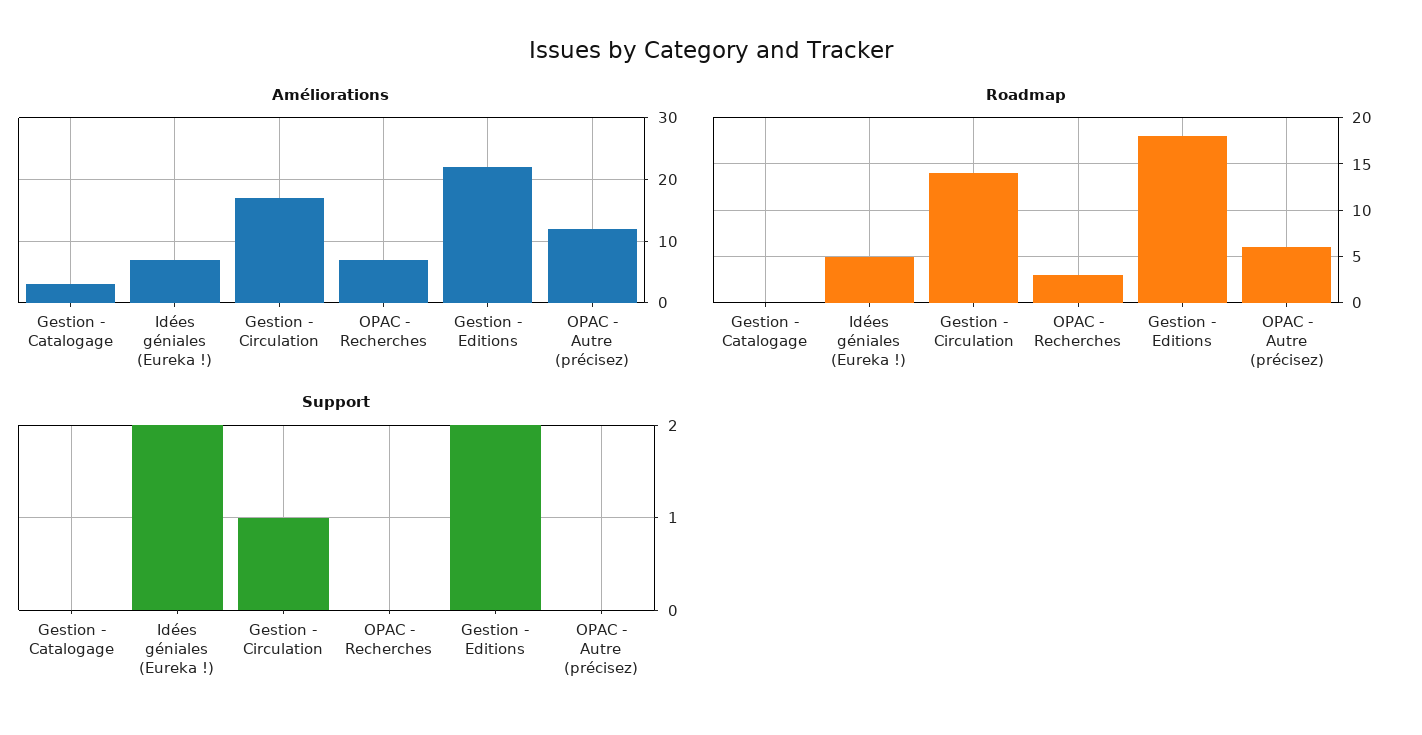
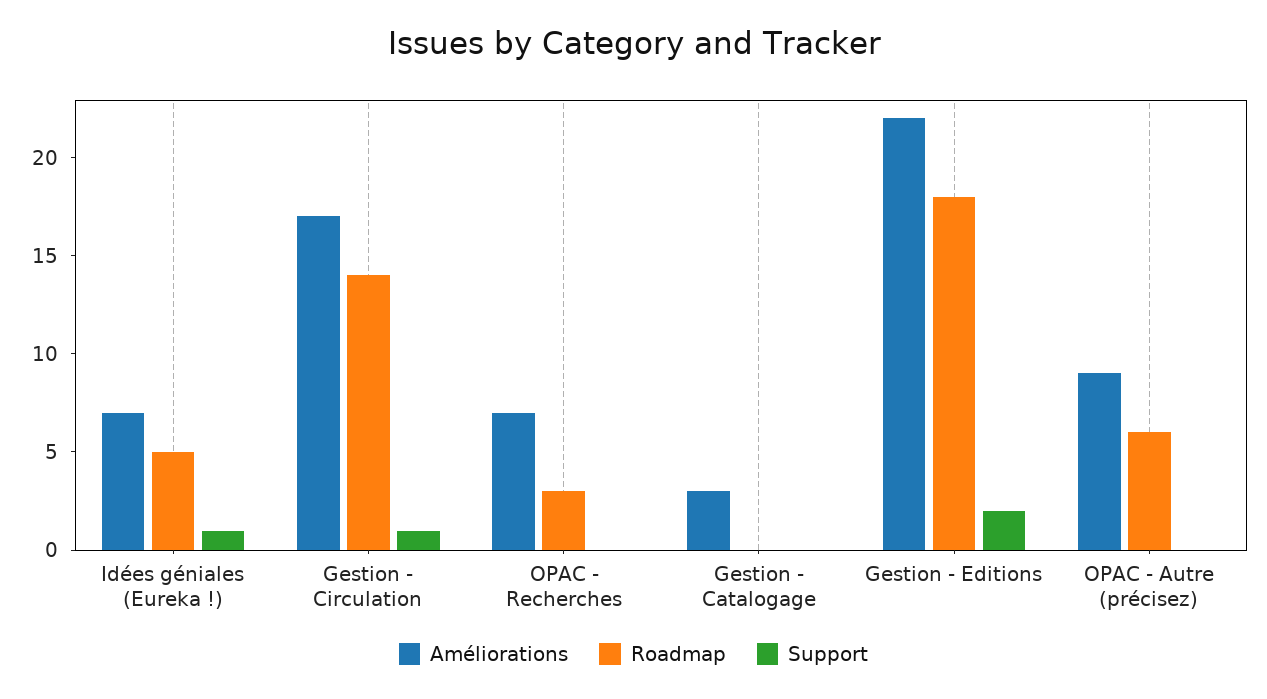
Améliorations, OPAC - Autre (précisez): 12 -> 9
Support, Idées géniales (Eureka !): 2 -> 1

